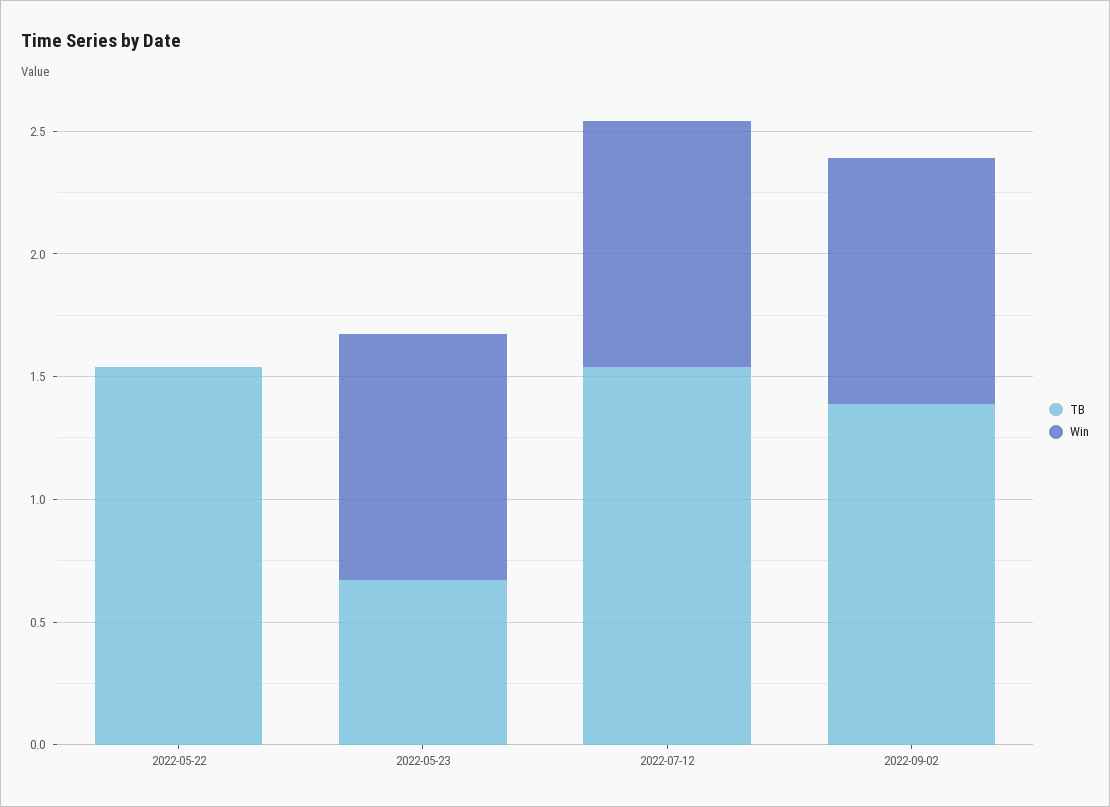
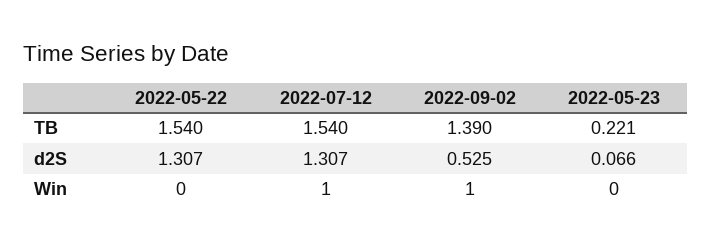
TB, 2022-05-23: 0.7 -> 0.221
Win, 2022-05-23: 1 -> 0
d2S, 2022-05-22: none -> 1.307
d2S, 2022-07-12: none -> 1.307
d2S, 2022-09-02: none -> 0.525
d2S, 2022-05-23: none -> 0.066

